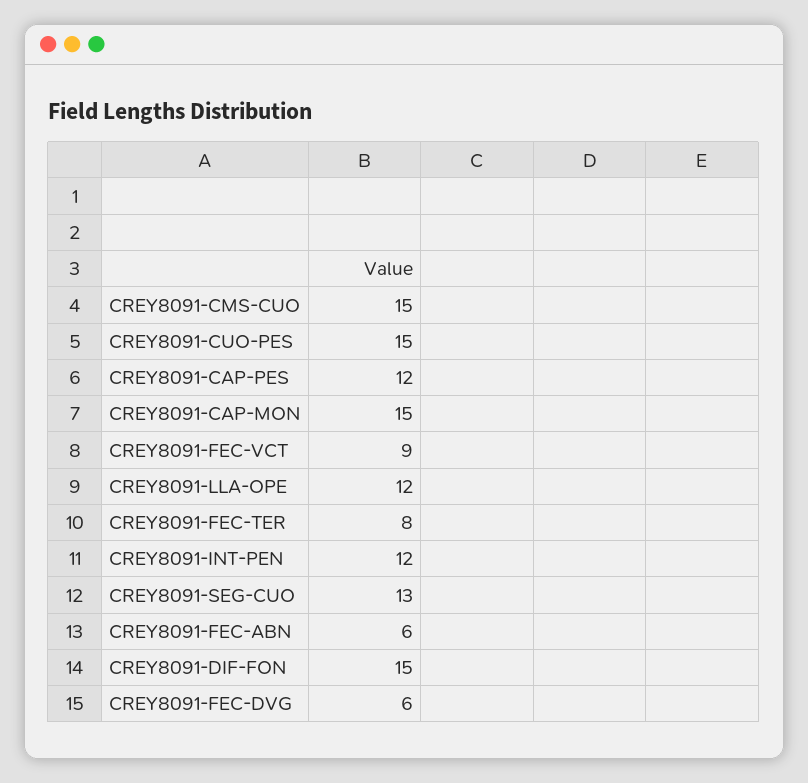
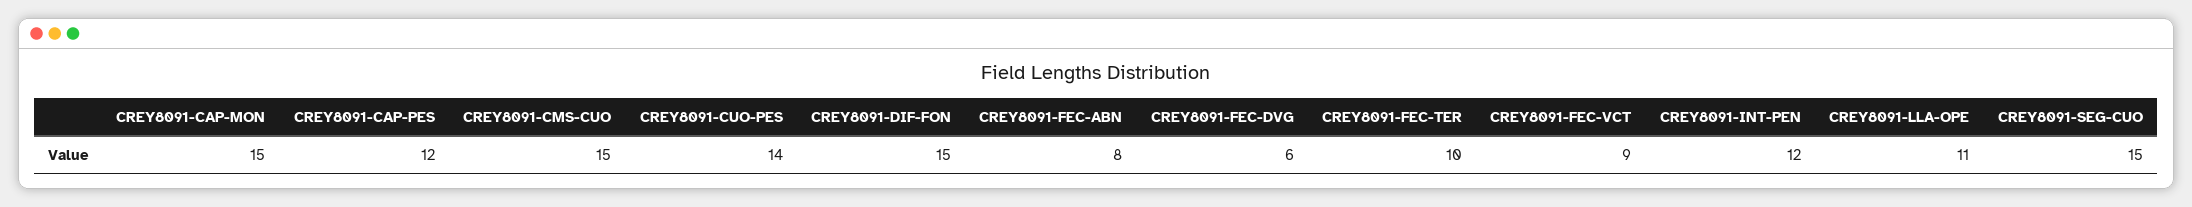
CREY8091-CUO-PES: 15 -> 14
CREY8091-LLA-OPE: 12 -> 11
CREY8091-FEC-TER: 8 -> 10
CREY8091-SEG-CUO: 13 -> 15
CREY8091-FEC-ABN: 6 -> 8

